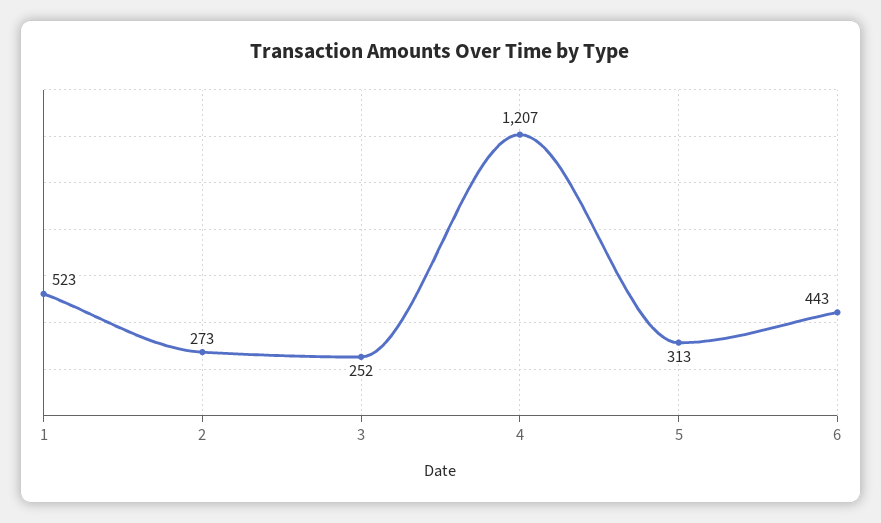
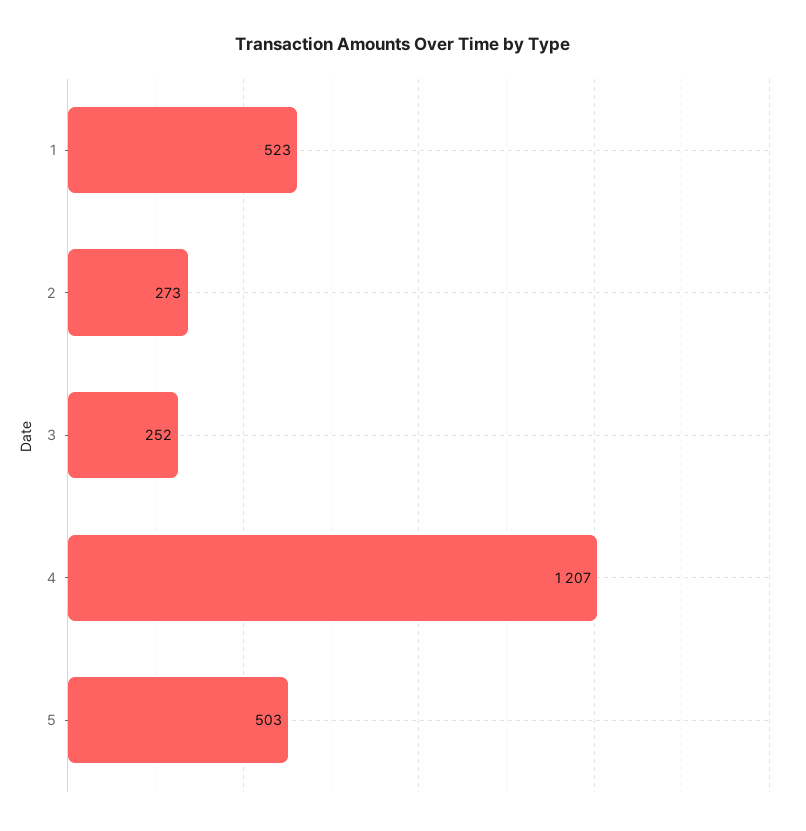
5: 313 -> 503
6: 443 -> none

